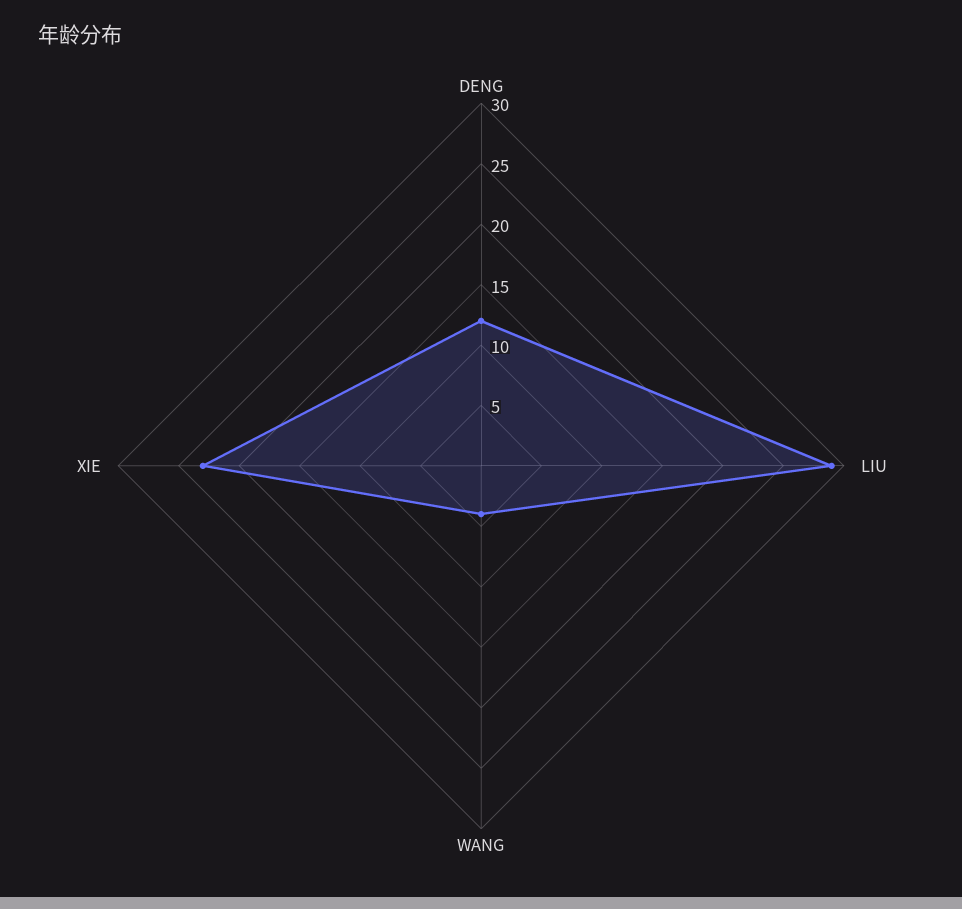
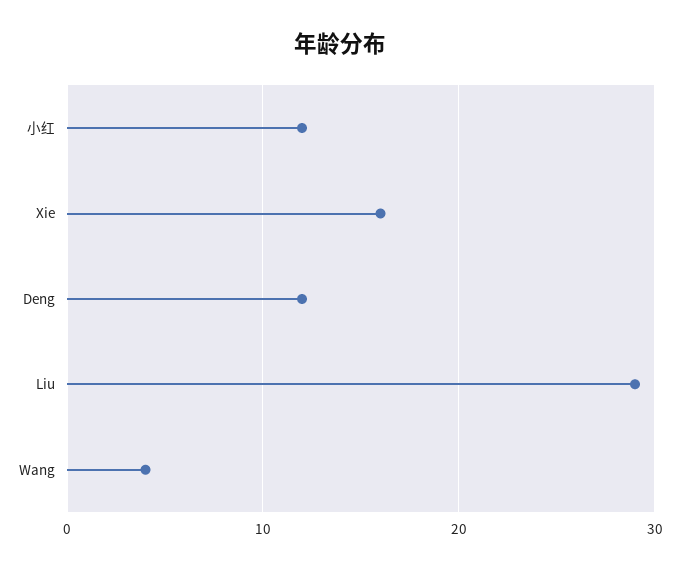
XIE: 23 -> 16
小红: none -> 12

